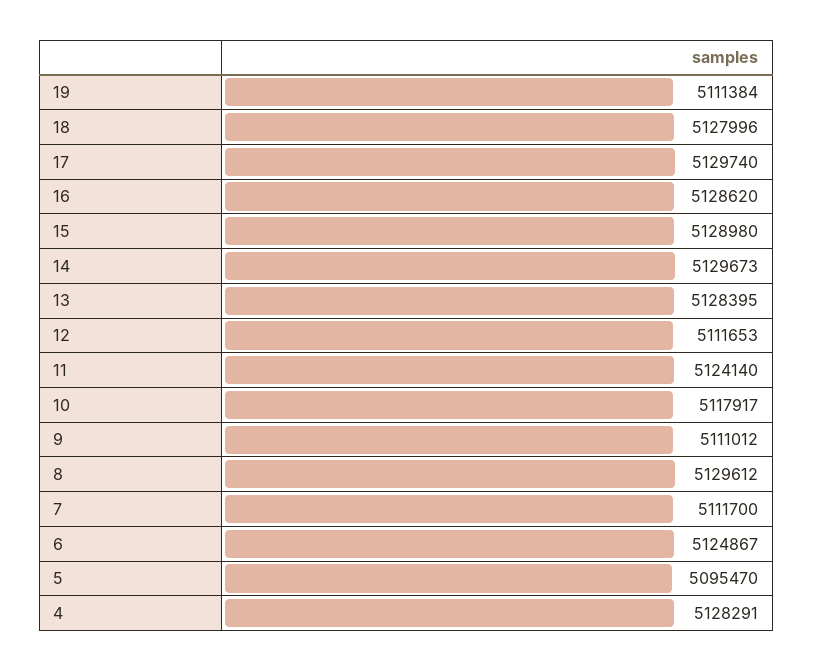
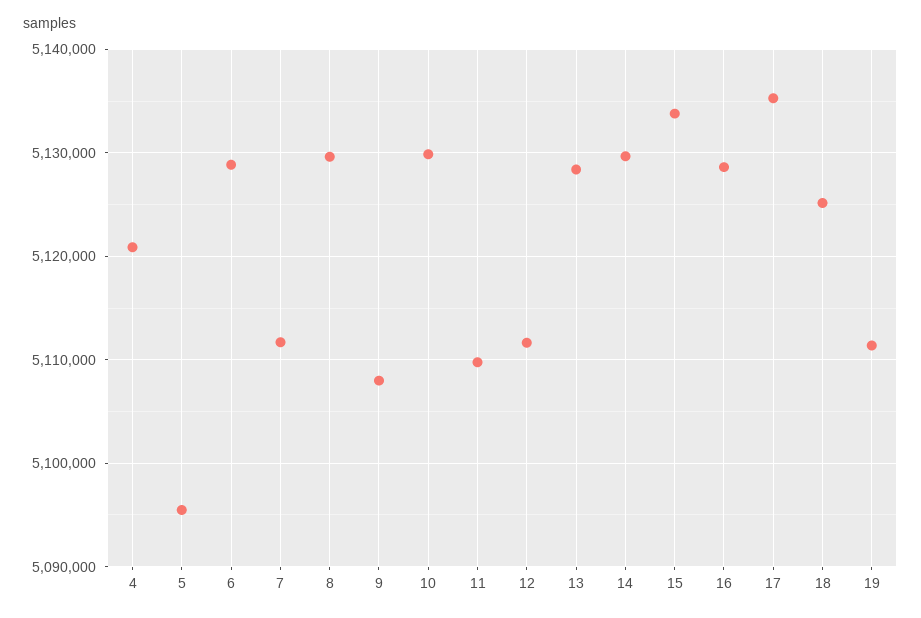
18: 5127996 -> 5125000
17: 5129740 -> 5135000
15: 5128980 -> 5134000
11: 5124140 -> 5110000
10: 5117917 -> 5130000
9: 5111012 -> 5108000
6: 5124867 -> 5129000
4: 5128291 -> 5121000

